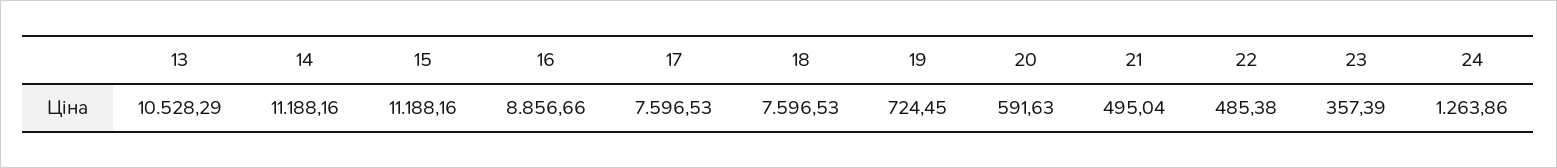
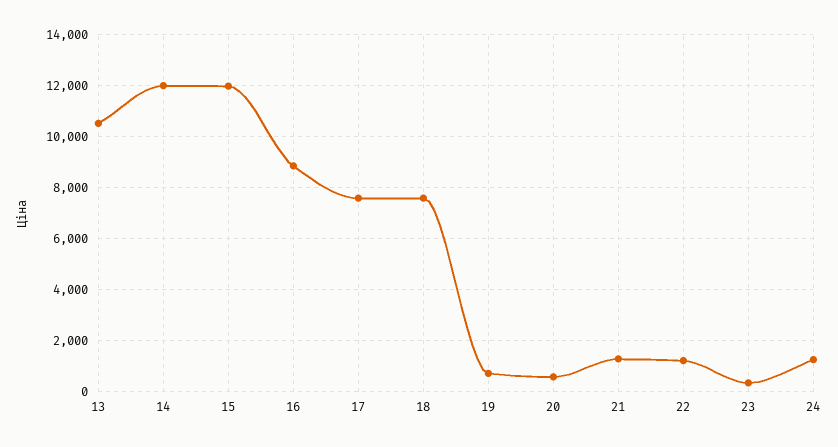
14: 11188.16 -> 12000
15: 11188.16 -> 12000
21: 495.04 -> 1250
22: 485.38 -> 1250

